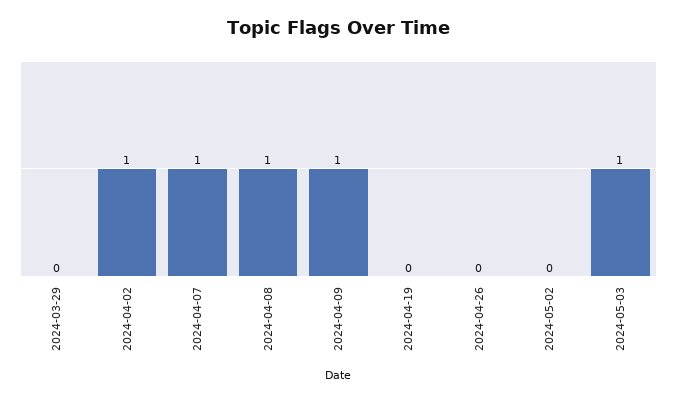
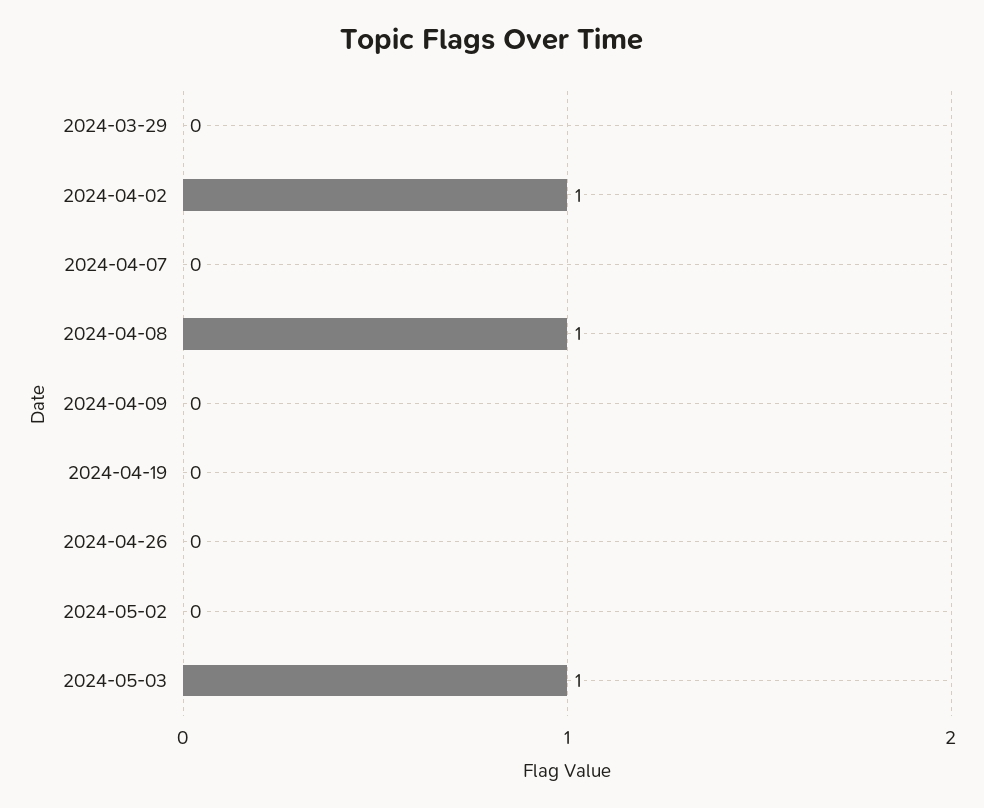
2024-04-07: 1 -> 0
2024-04-09: 1 -> 0

